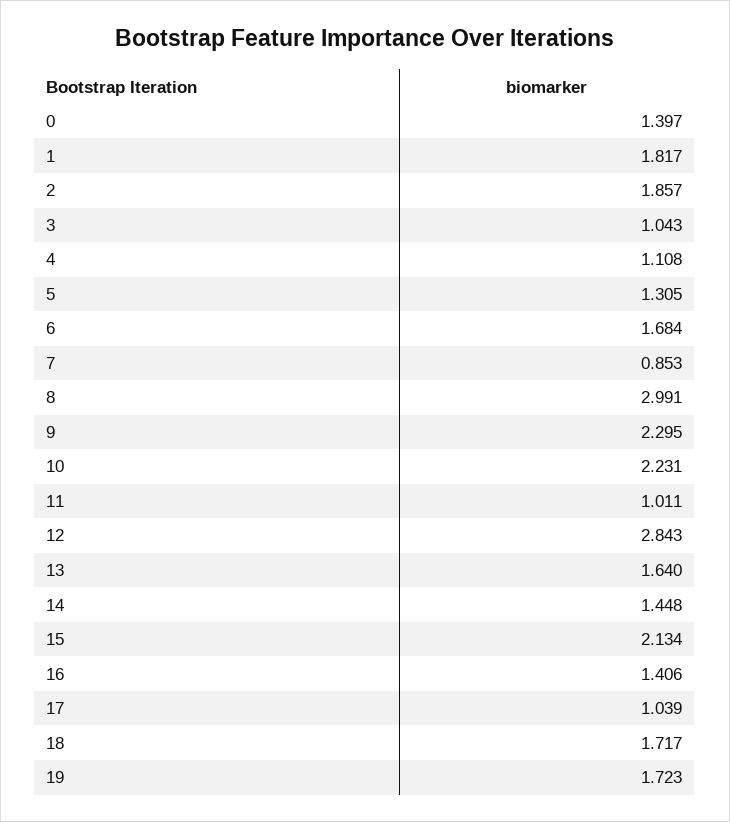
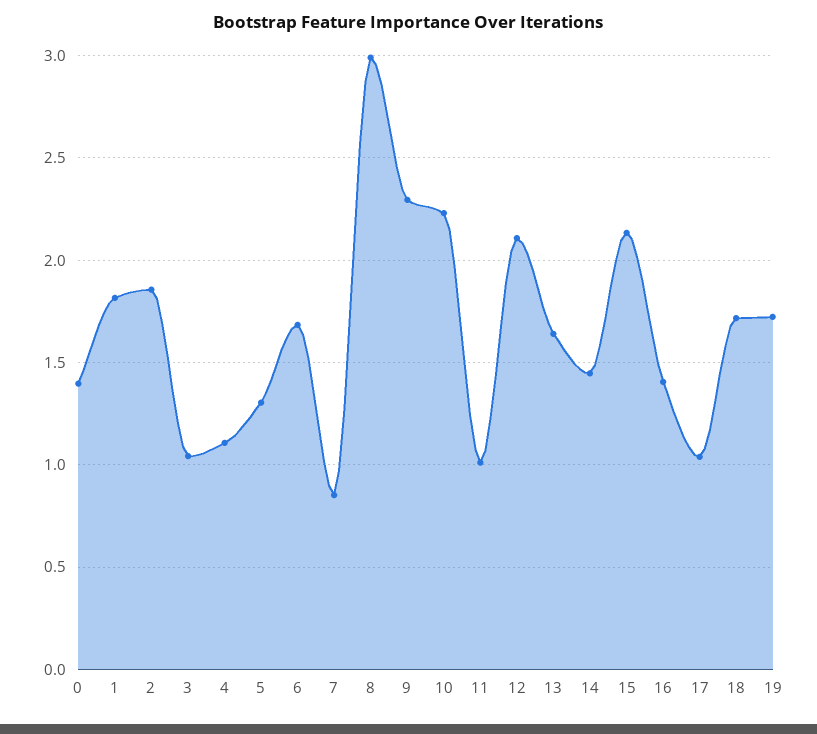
12: 2.843 -> 2.1

